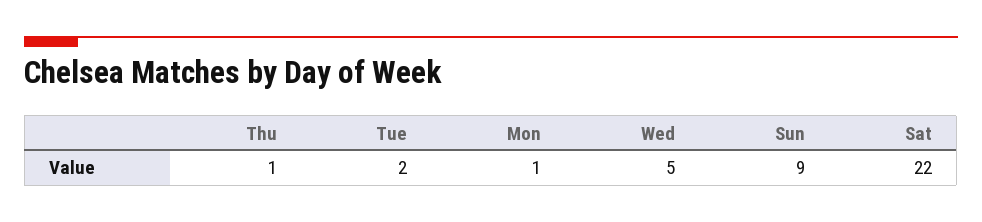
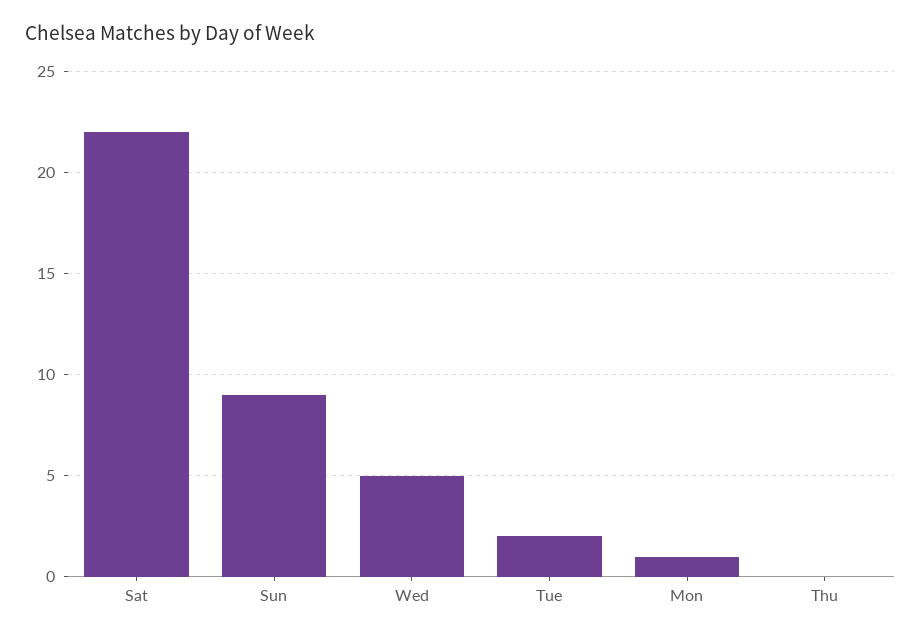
Thu: 1 -> 0

